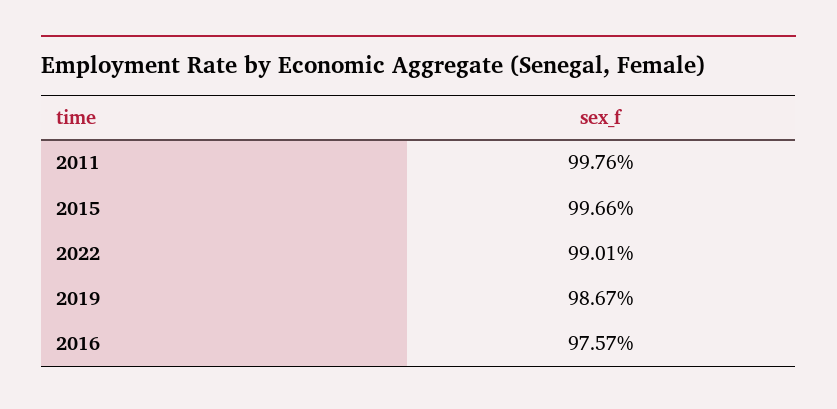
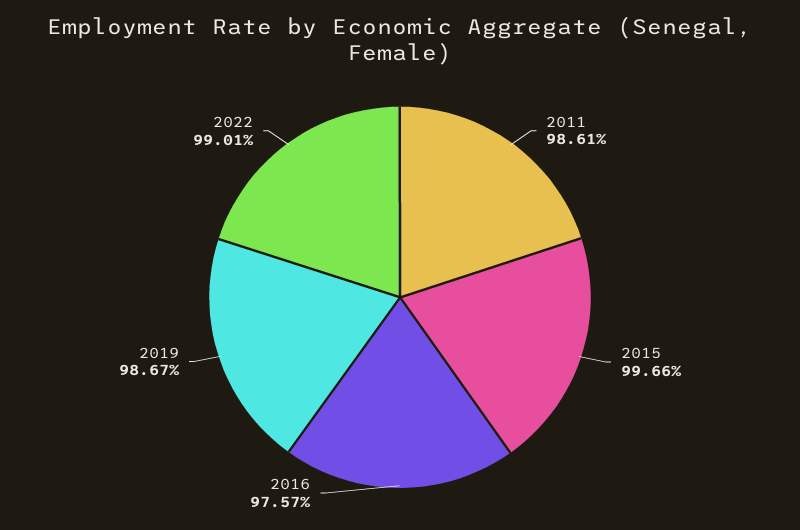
2011: 99.76 -> 98.61

